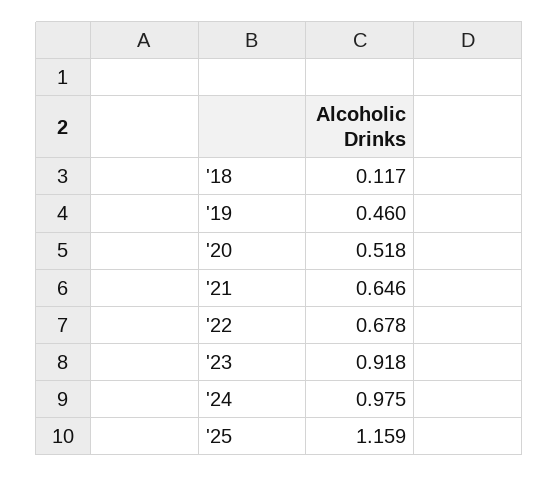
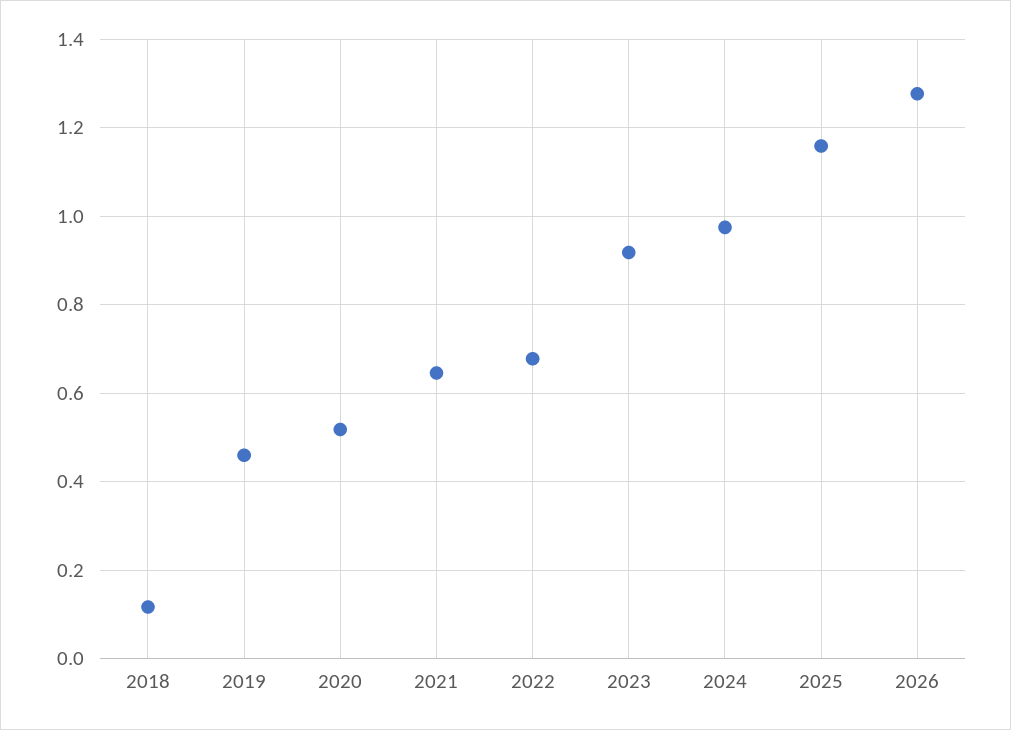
2026: none -> 1.28

